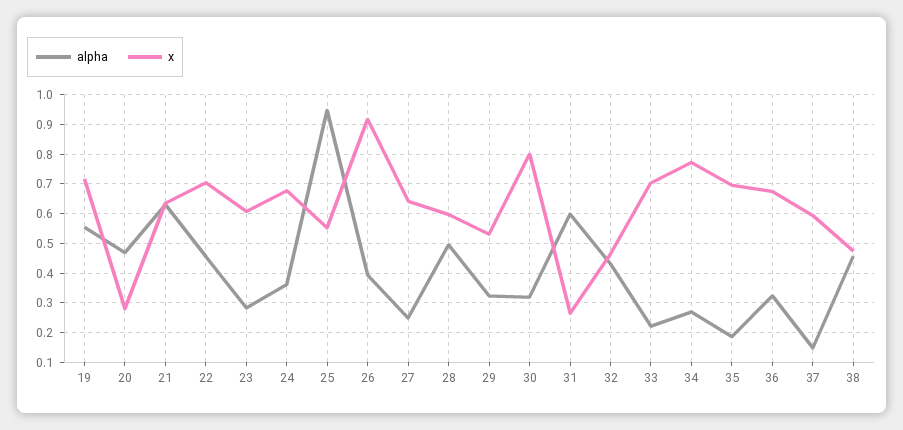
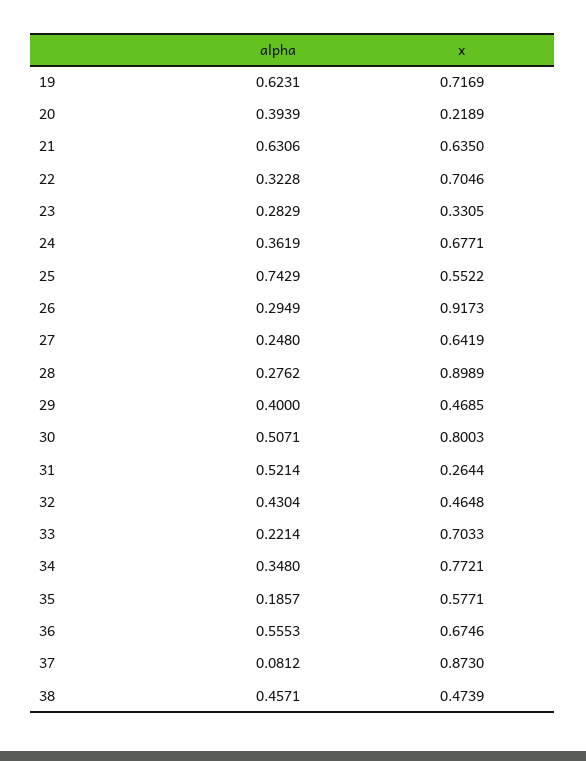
alpha, 19: 0.55 -> 0.6231
alpha, 20: 0.475 -> 0.3939
x, 20: 0.275 -> 0.2189
alpha, 22: 0.45 -> 0.3228
x, 23: 0.6 -> 0.3305
alpha, 25: 0.95 -> 0.7429
alpha, 26: 0.4 -> 0.2949
alpha, 28: 0.5 -> 0.2762
x, 28: 0.6 -> 0.8989
alpha, 29: 0.325 -> 0.4
x, 29: 0.525 -> 0.4685
alpha, 30: 0.325 -> 0.5071
alpha, 31: 0.6 -> 0.5214
alpha, 34: 0.275 -> 0.348
x, 35: 0.7 -> 0.5771
alpha, 36: 0.325 -> 0.5553
alpha, 37: 0.15 -> 0.0812
x, 37: 0.6 -> 0.873

